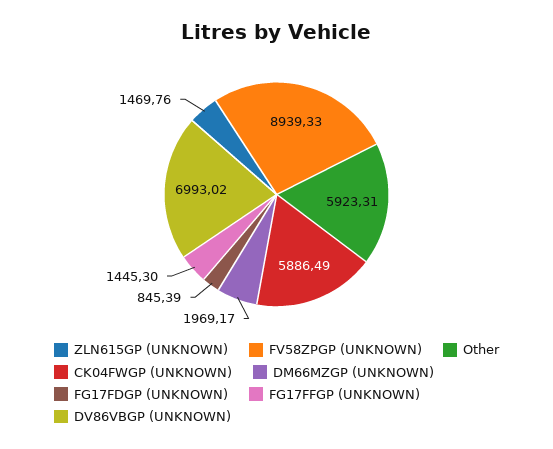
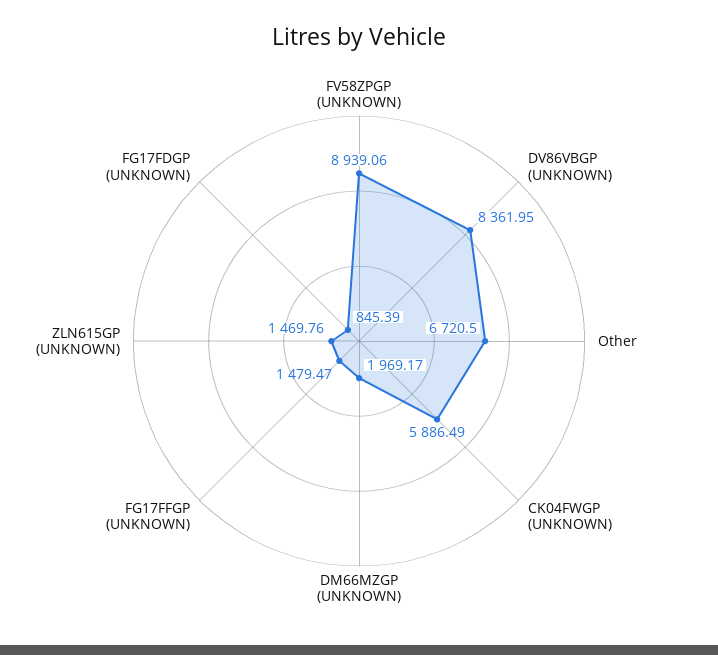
FV58ZPGP (UNKNOWN): 8939.33 -> 8939.06
Other: 5923.31 -> 6720.5
FG17FFGP (UNKNOWN): 1445.3 -> 1479.47
DV86VBGP (UNKNOWN): 6993.02 -> 8361.95

